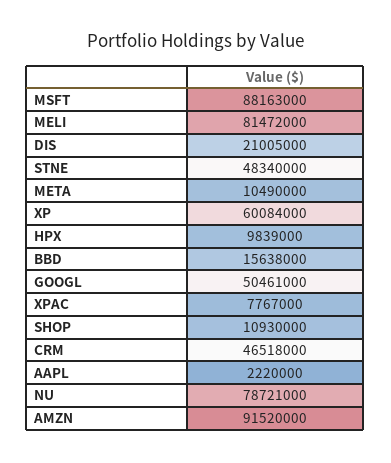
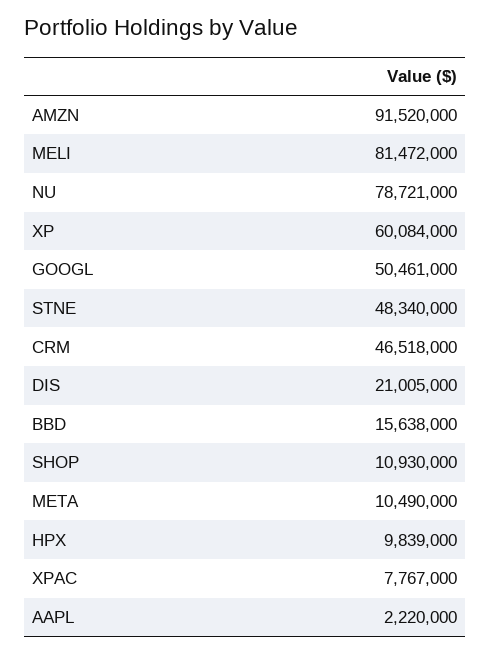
MSFT: 88163000 -> none

